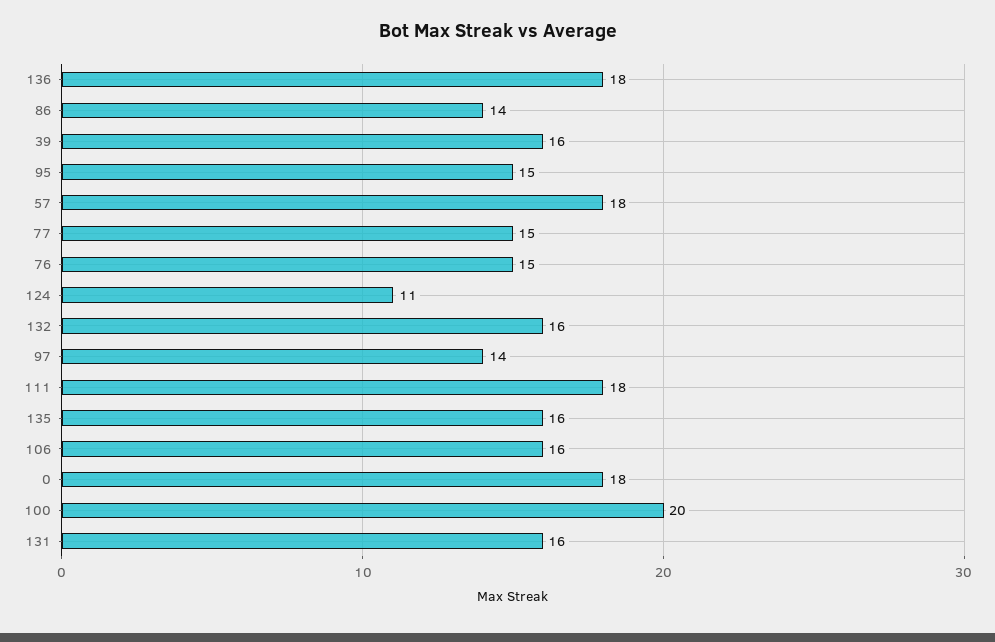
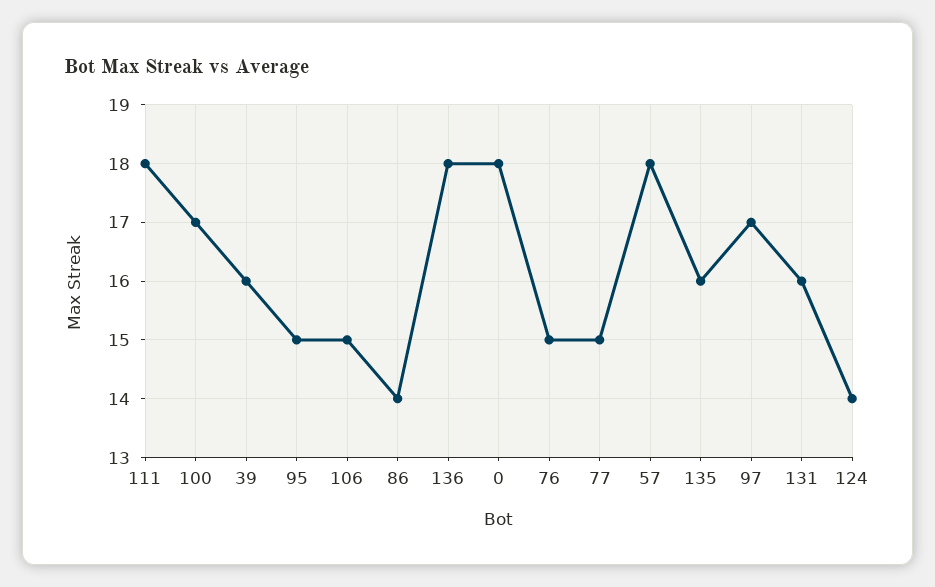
124: 11 -> 14
132: 16 -> none
97: 14 -> 17
106: 16 -> 15
100: 20 -> 17

